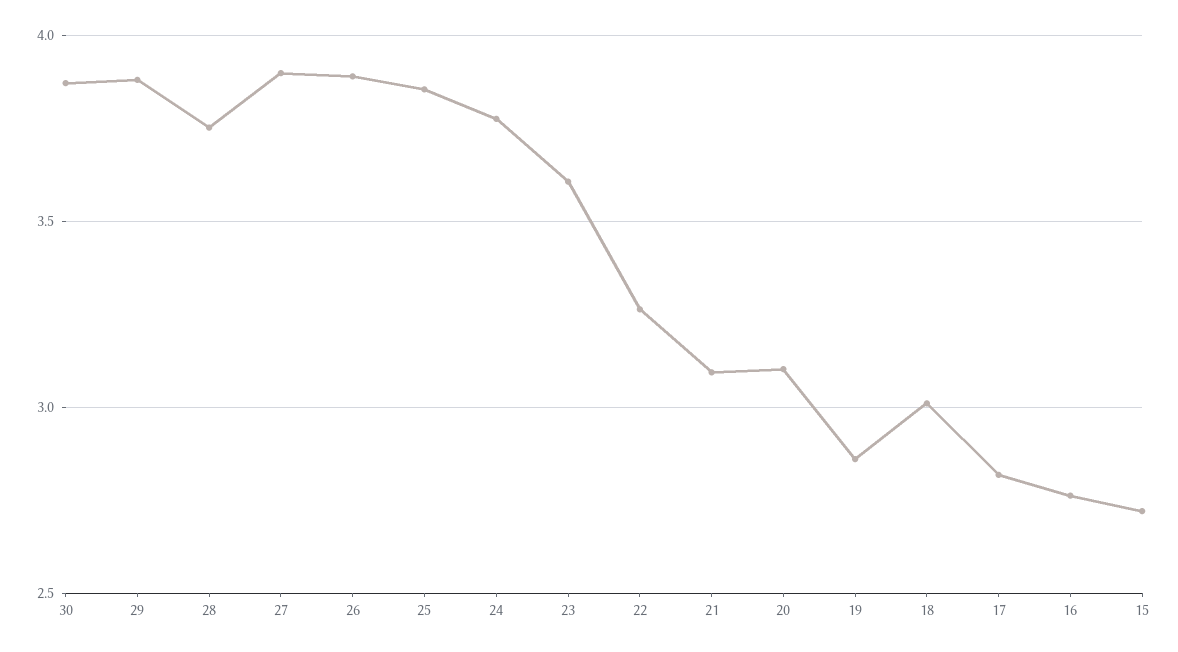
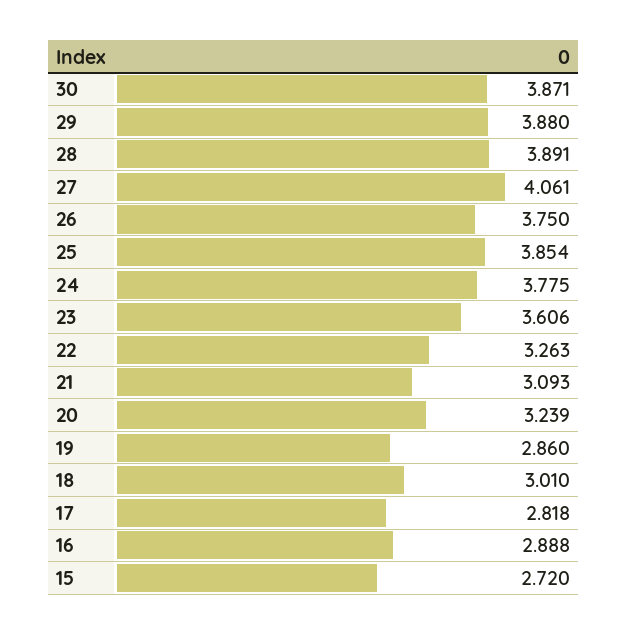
28: 3.75 -> 3.891
27: 3.9 -> 4.061
26: 3.9 -> 3.75
20: 3.1 -> 3.239
16: 2.75 -> 2.888

